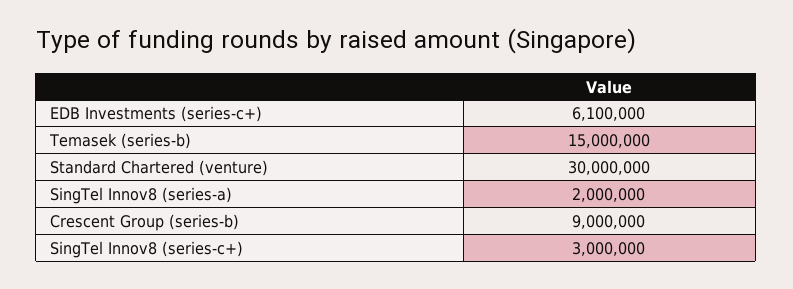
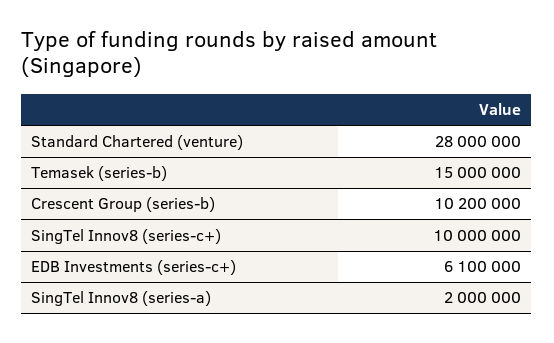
Standard Chartered (venture): 30000000 -> 28000000
Crescent Group (series-b): 9000000 -> 10200000
SingTel Innov8 (series-c+): 3000000 -> 10000000

